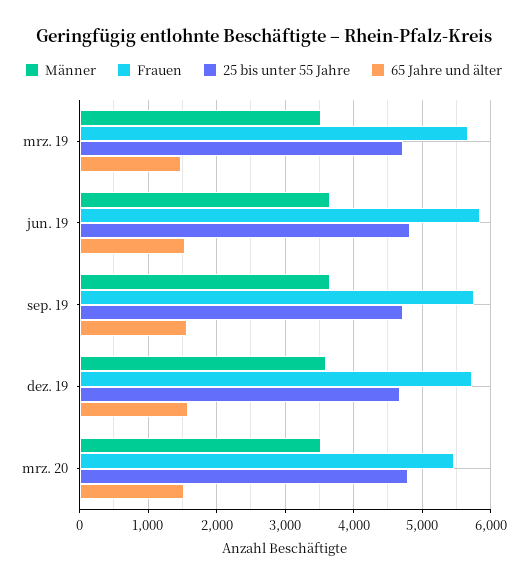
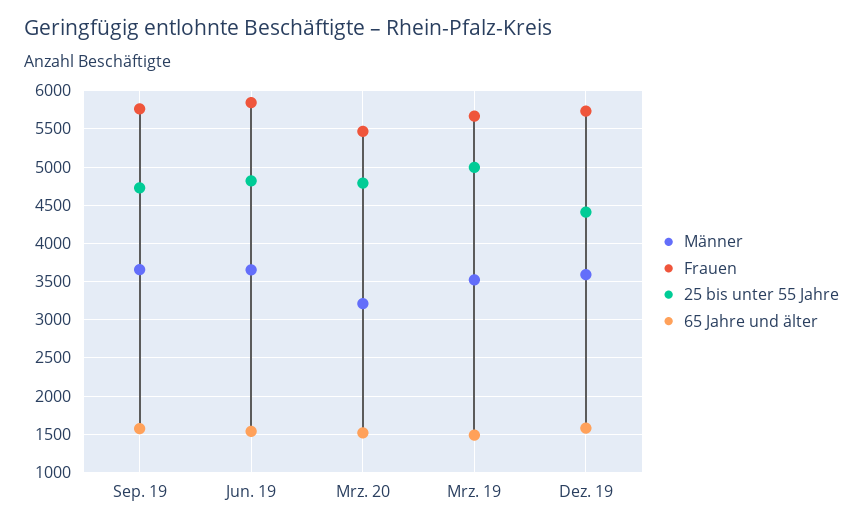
25 bis unter 55 Jahre, mrz. 19: 4700 -> 5000
25 bis unter 55 Jahre, dez. 19: 4700 -> 4400
Männer, mrz. 20: 3500 -> 3200

